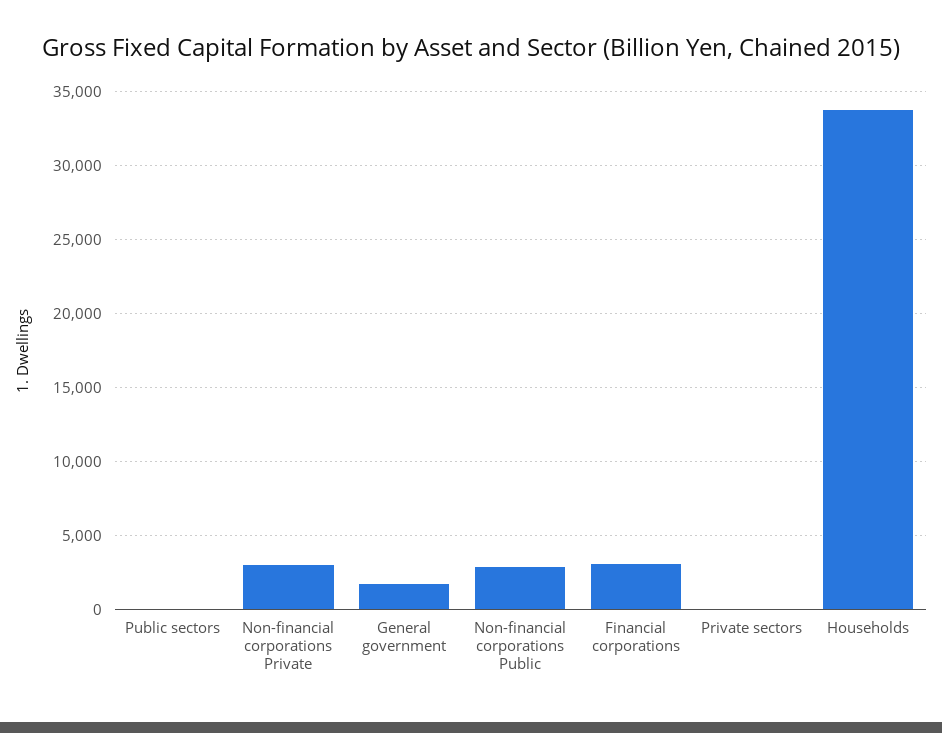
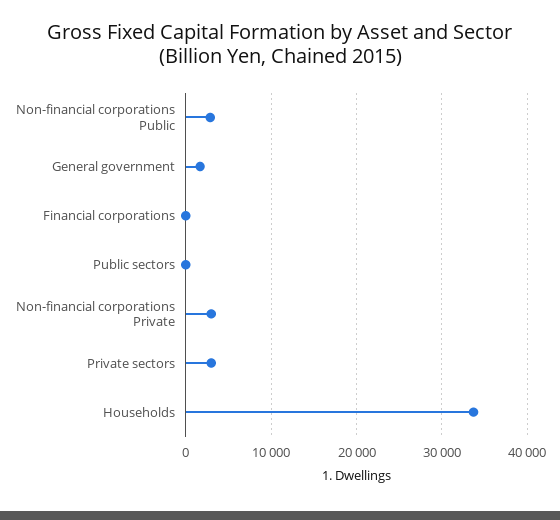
Financial corporations: 3000 -> 0
Private sectors: 0 -> 3000

